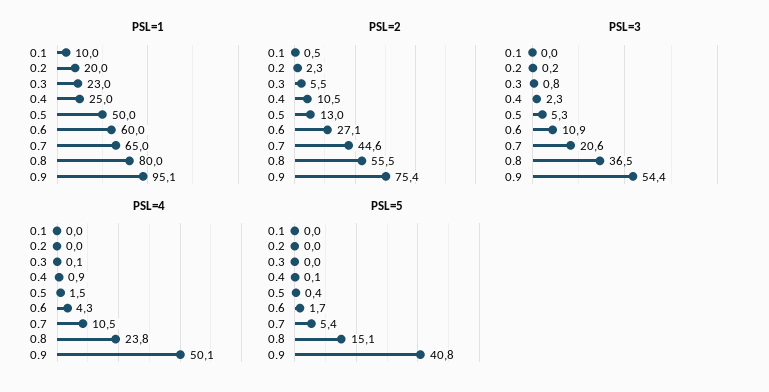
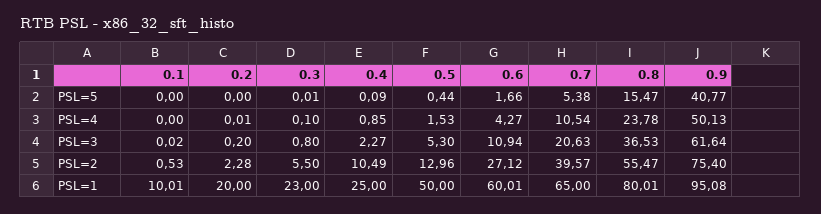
PSL=2, 0.7: 44.6 -> 39.57
PSL=3, 0.9: 54.4 -> 61.64
PSL=5, 0.8: 15.1 -> 15.47

